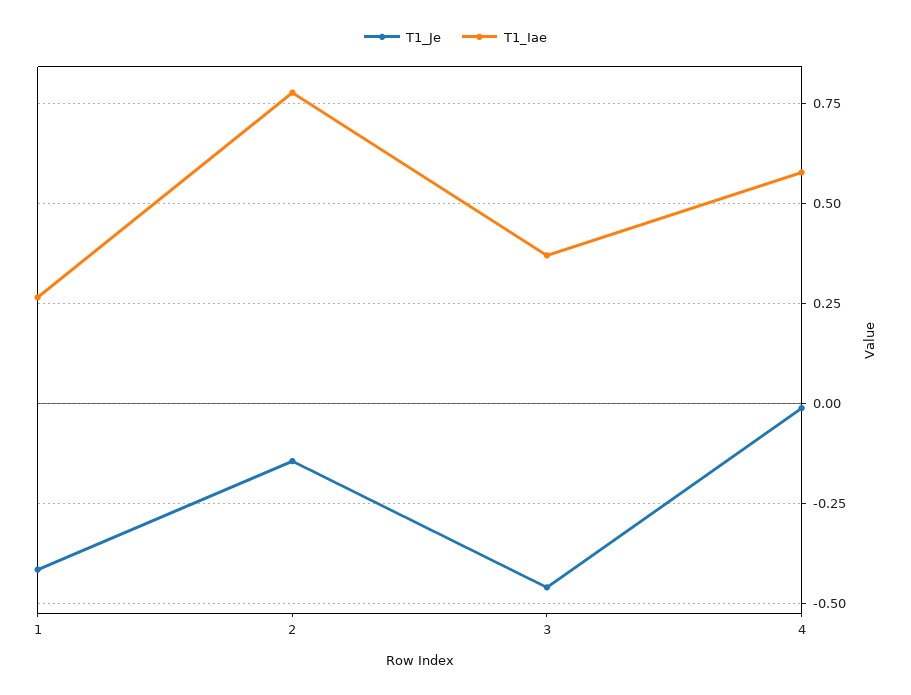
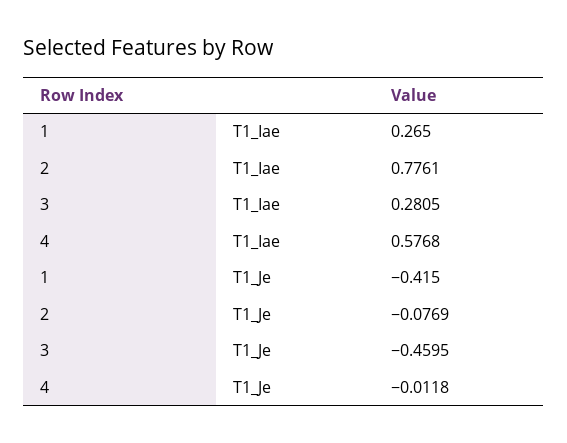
T1_Je, 2: -0.15 -> -0.0769
T1_Iae, 3: 0.375 -> 0.2805

